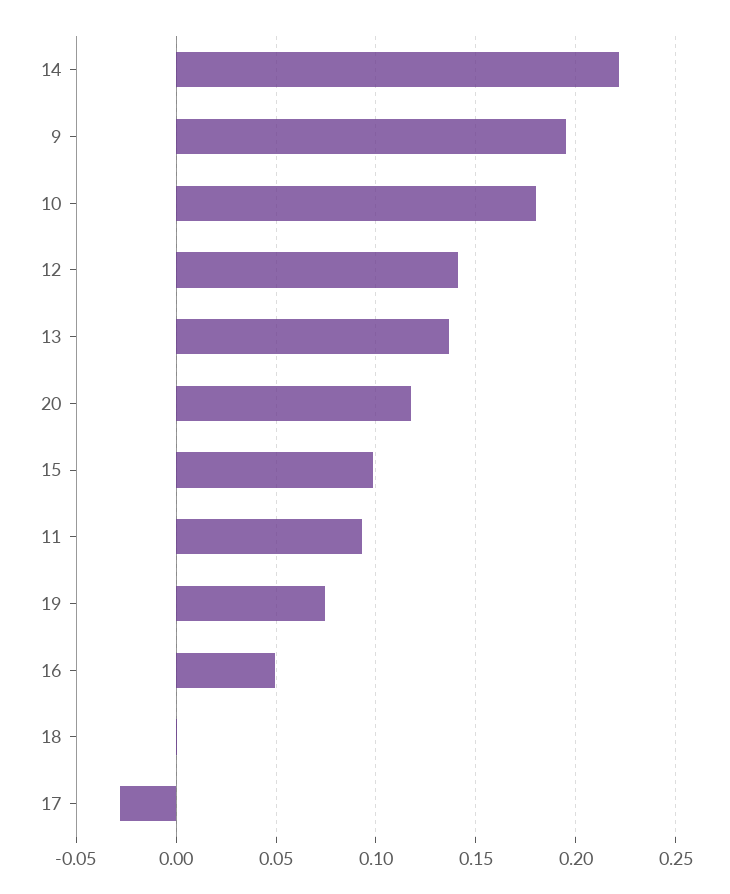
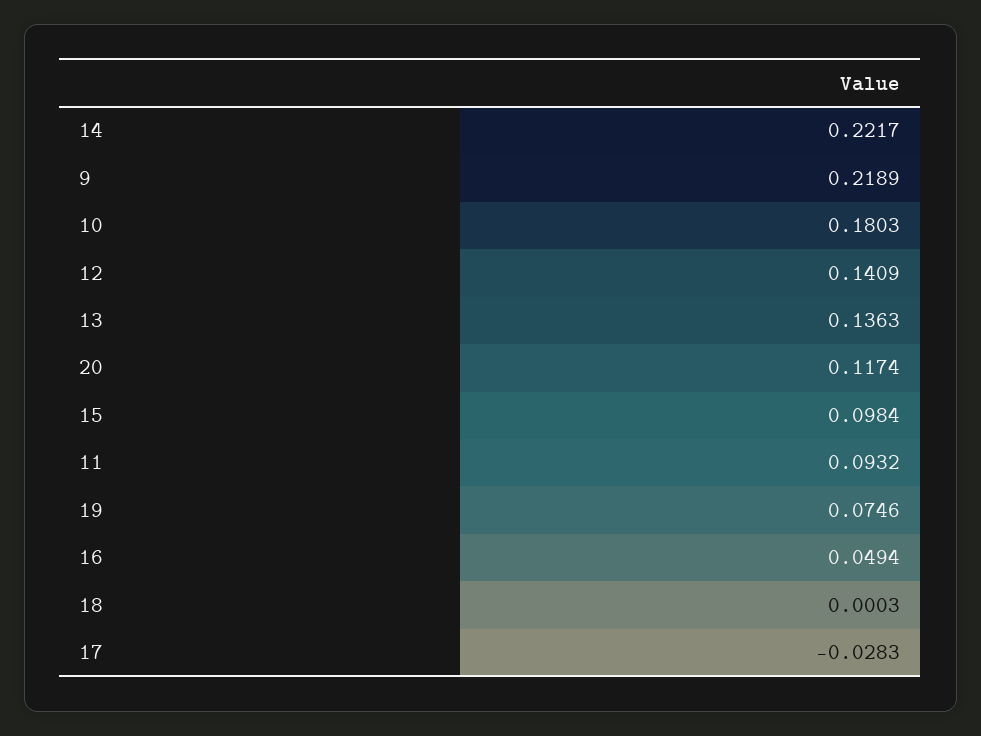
9: 0.195 -> 0.2189

